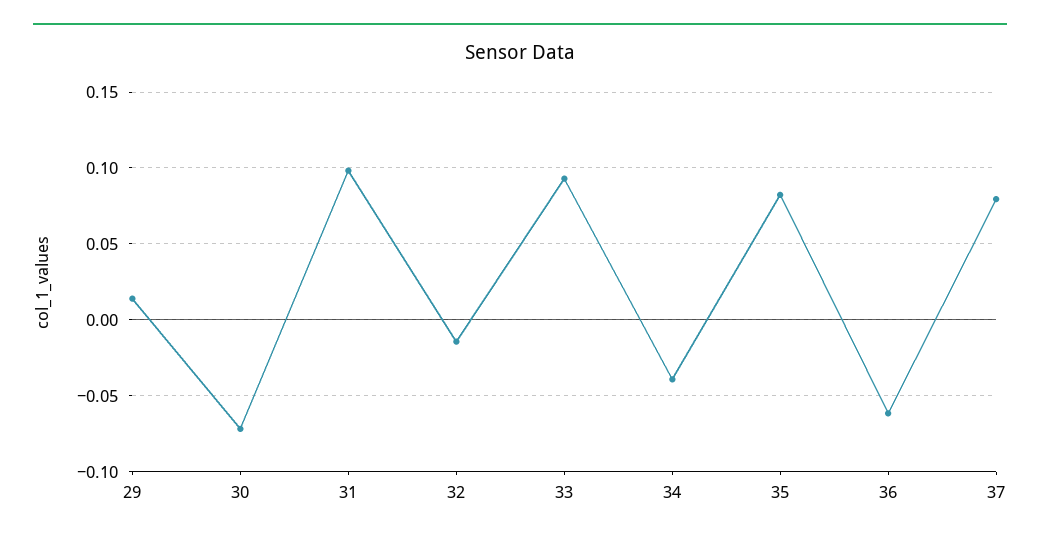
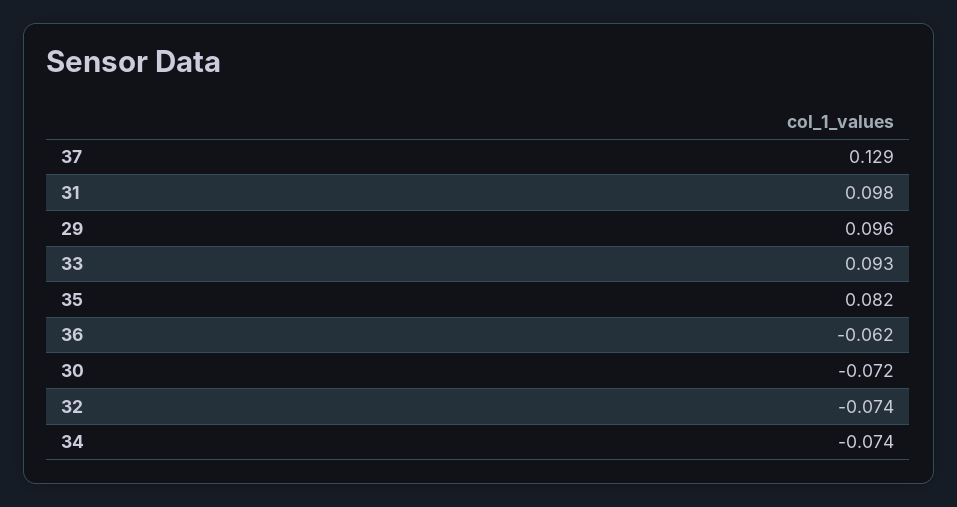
29: 0.015 -> 0.096
32: -0.015 -> -0.074
34: -0.04 -> -0.074
37: 0.08 -> 0.129

